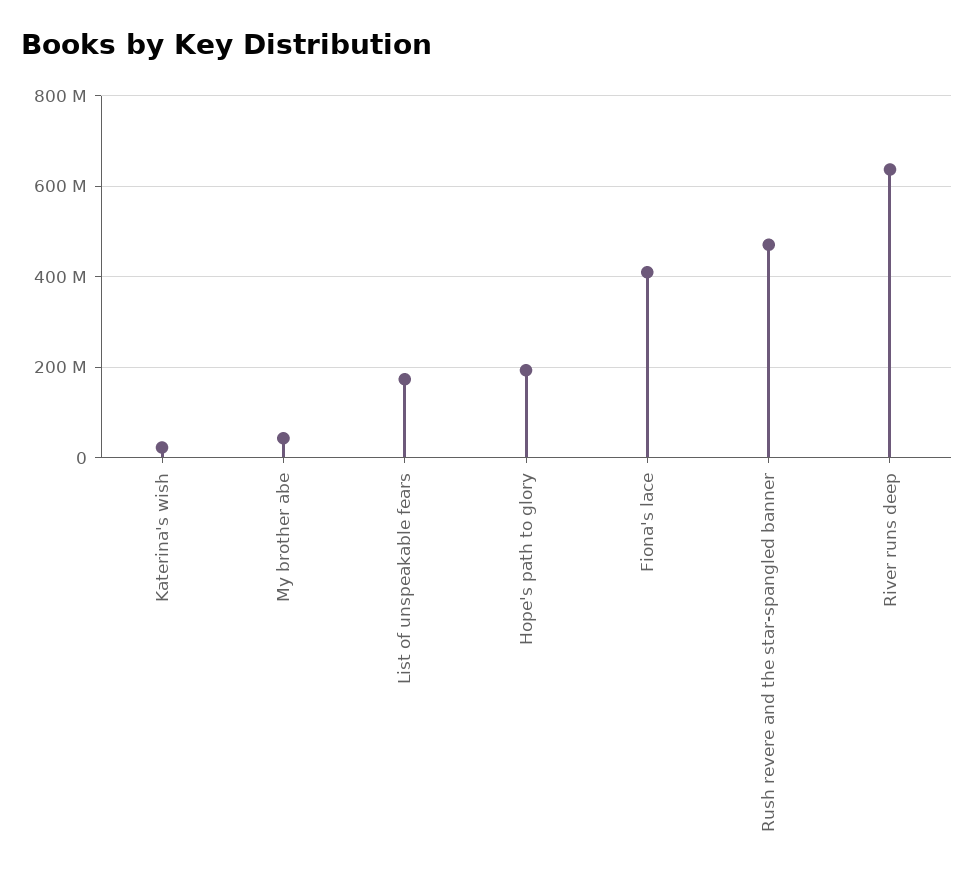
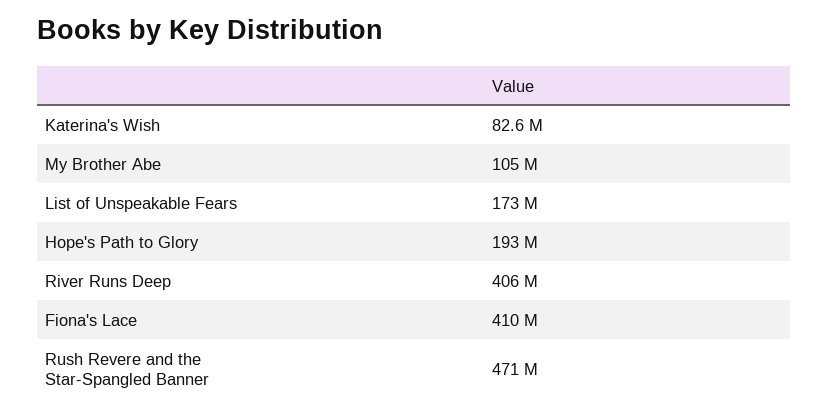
Katerina's wish: 20000000 -> 82600000
My brother abe: 40000000 -> 105000000
River runs deep: 640000000 -> 406000000

